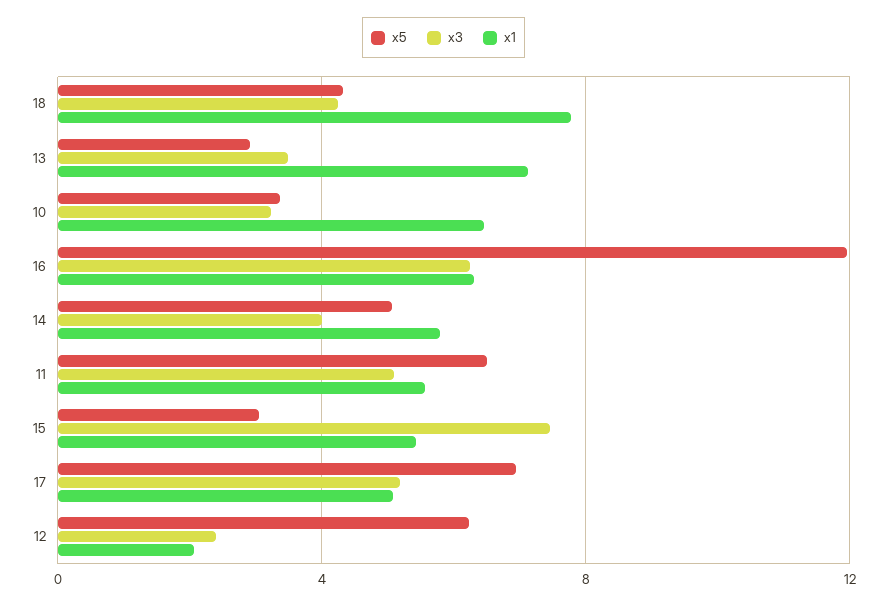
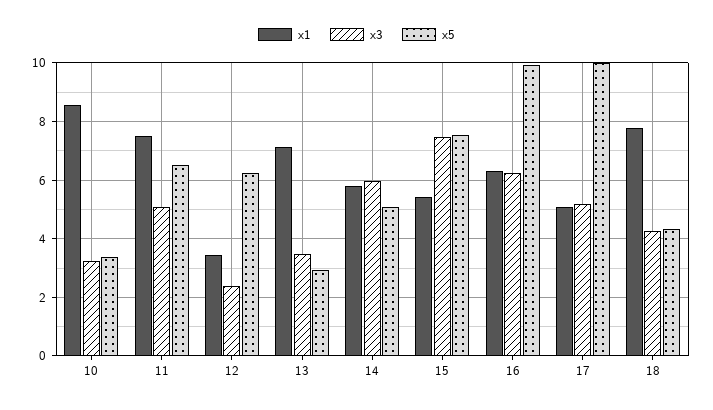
x1, 10: 6.5 -> 8.5
x5, 16: 12 -> 10
x3, 14: 4 -> 6
x1, 11: 5.5 -> 7.5
x5, 15: 3 -> 7.5
x5, 17: 7 -> 10
x1, 12: 2 -> 3.5

